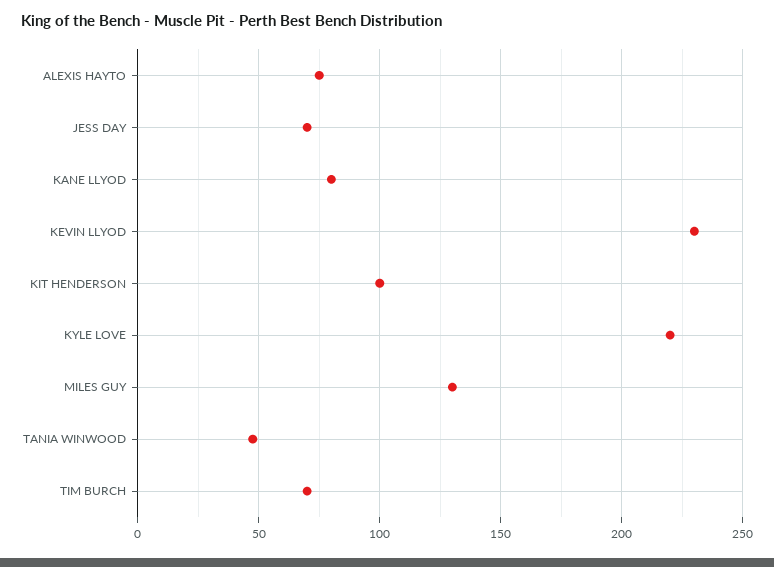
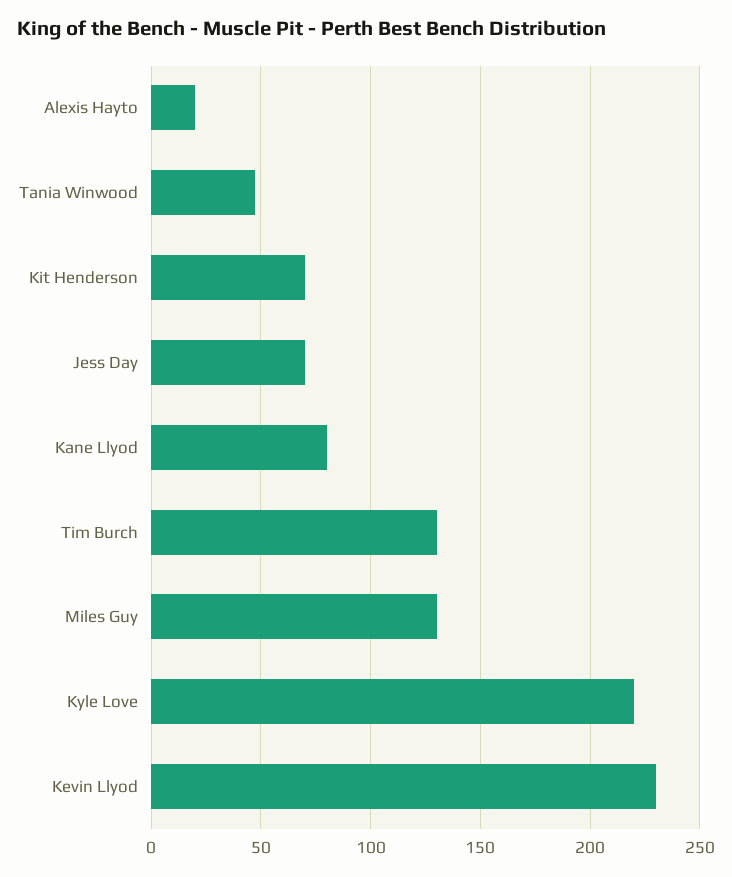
ALEXIS HAYTO: 75 -> 20
KIT HENDERSON: 100 -> 70
TIM BURCH: 70 -> 130

